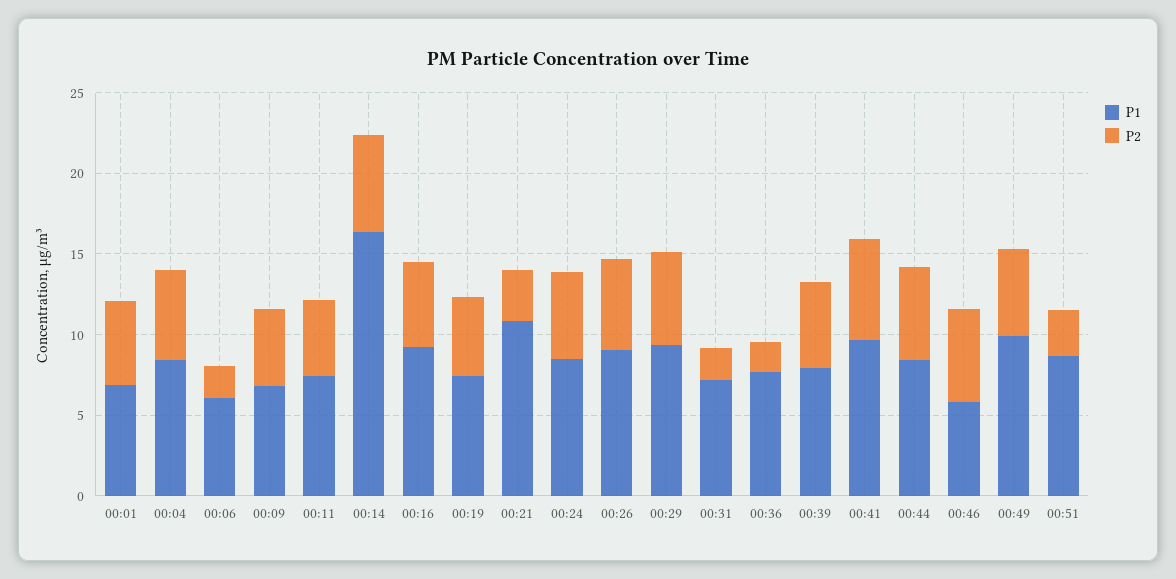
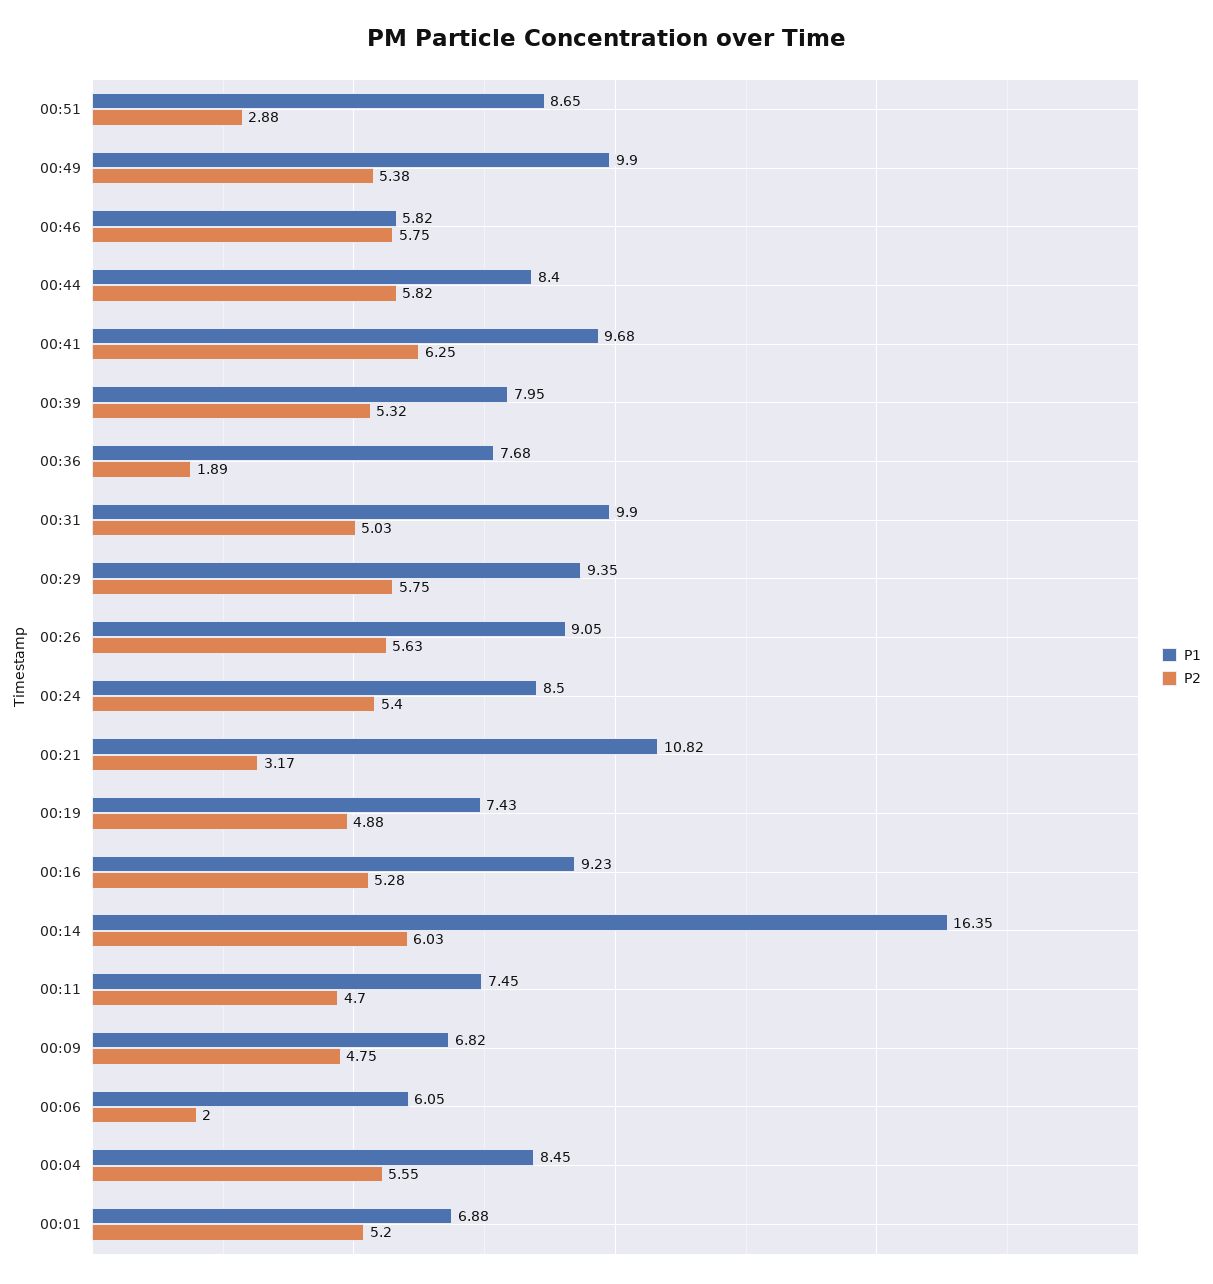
P1, 00:31: 7 -> 9.9
P2, 00:31: 2 -> 5.03

